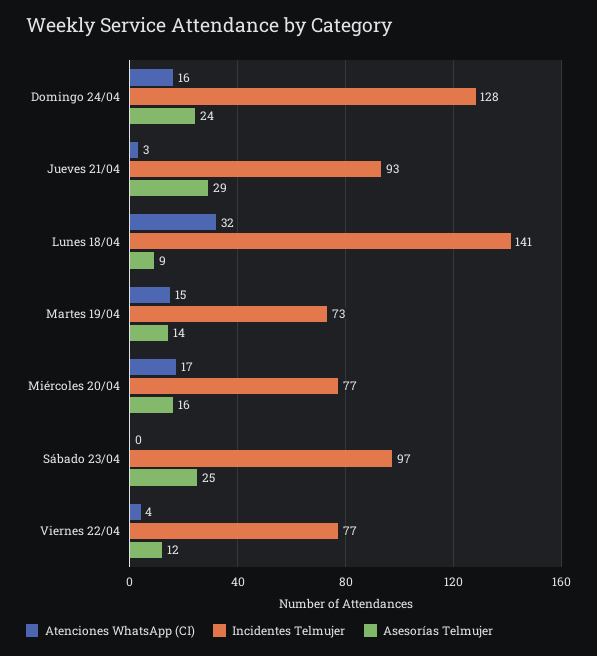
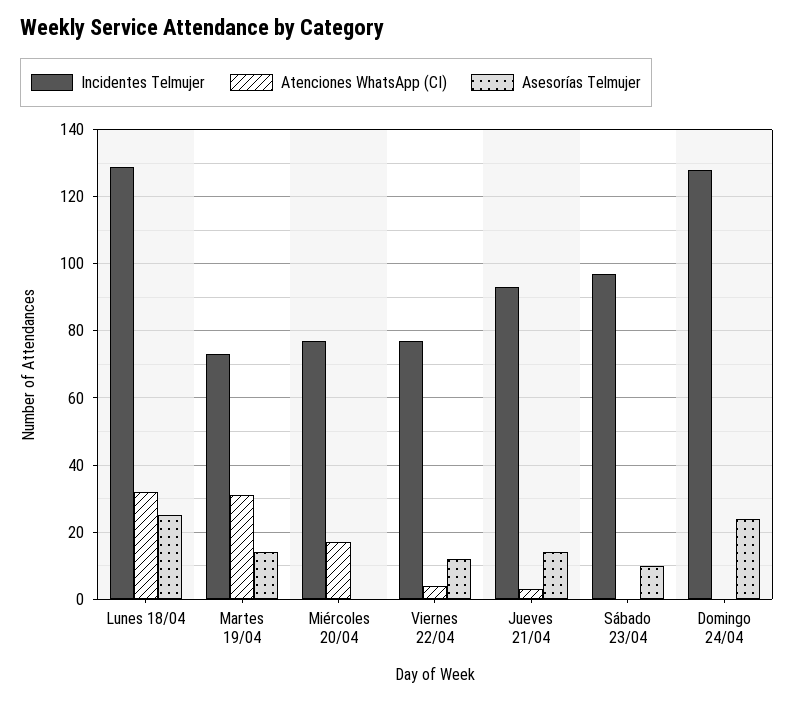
Atenciones WhatsApp (CI), Domingo 24/04: 16 -> 0
Asesorías Telmujer, Jueves 21/04: 29 -> 15
Incidentes Telmujer, Lunes 18/04: 141 -> 130
Asesorías Telmujer, Lunes 18/04: 9 -> 25
Atenciones WhatsApp (CI), Martes 19/04: 15 -> 30
Asesorías Telmujer, Miércoles 20/04: 16 -> 0
Asesorías Telmujer, Sábado 23/04: 25 -> 10

